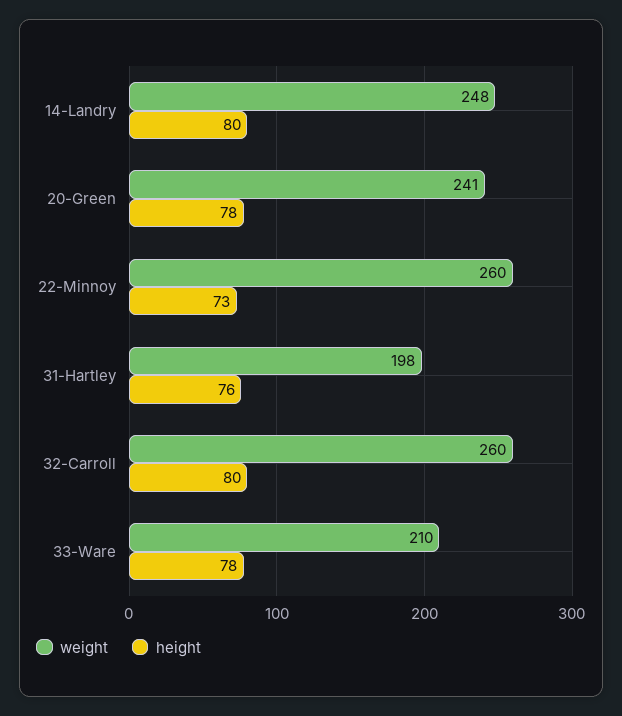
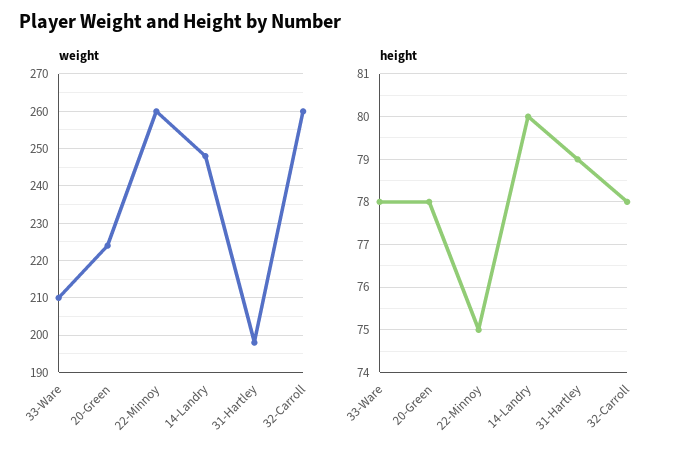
weight, 20-Green: 241 -> 225
height, 22-Minnoy: 73 -> 75
height, 31-Hartley: 76 -> 79
height, 32-Carroll: 80 -> 78

